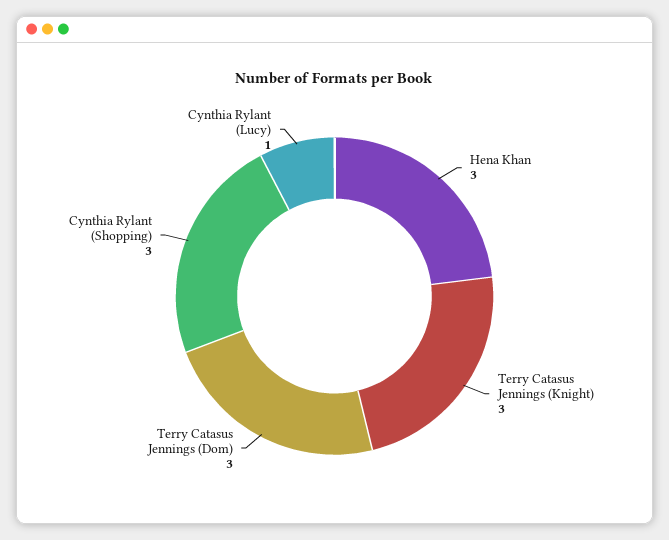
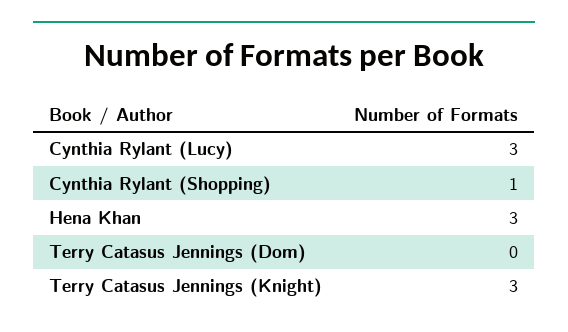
Terry Catasus Jennings (Dom): 3 -> 0
Cynthia Rylant (Shopping): 3 -> 1
Cynthia Rylant (Lucy): 1 -> 3

